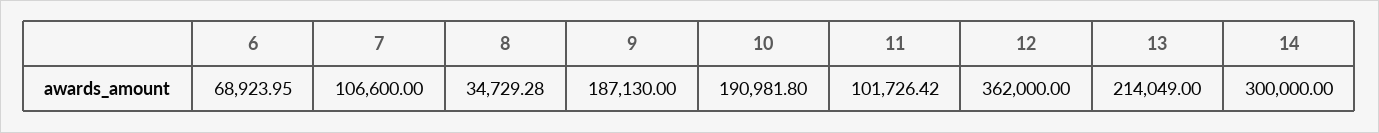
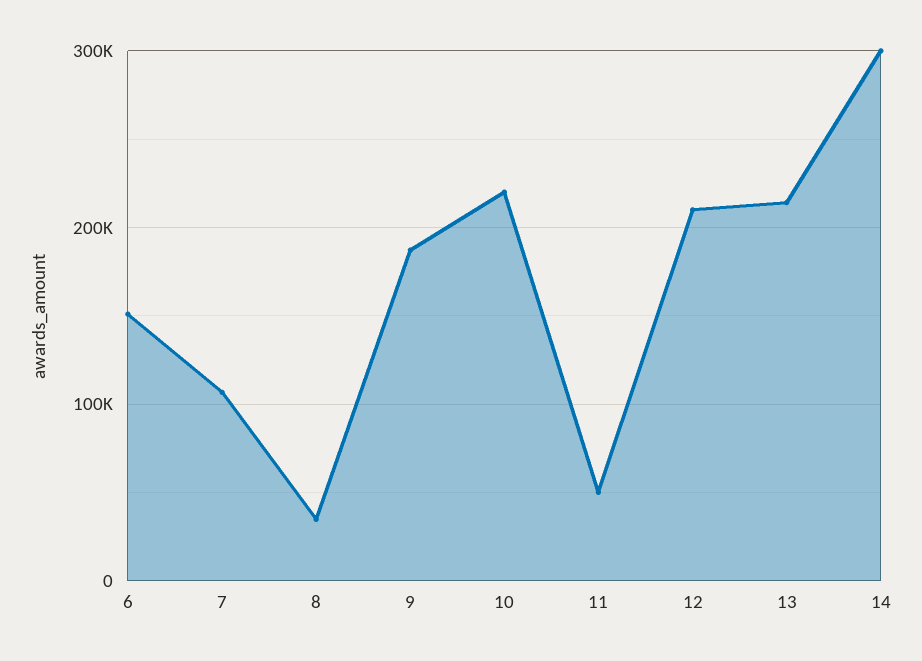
6: 68923.95 -> 150000
10: 190981.8 -> 220000
11: 101726.42 -> 50000
12: 362000 -> 210000

